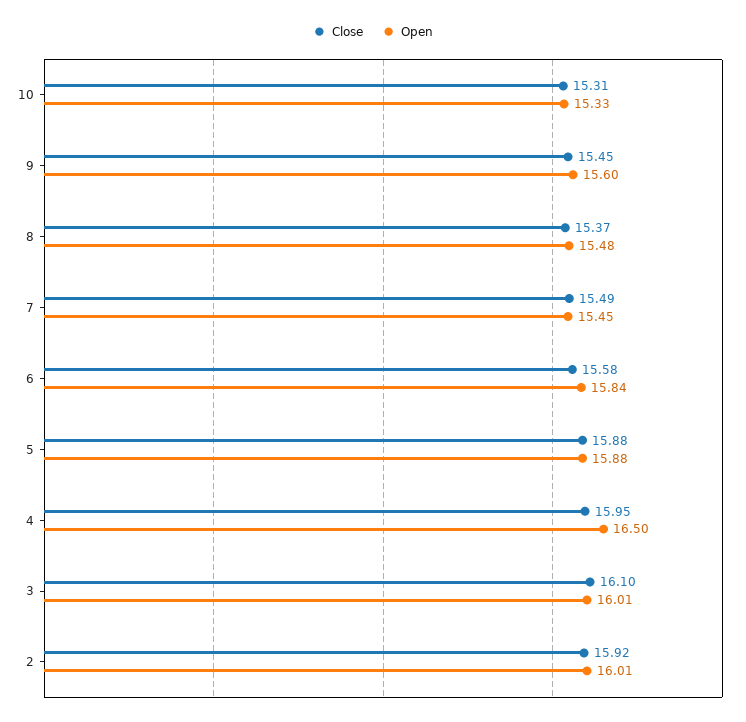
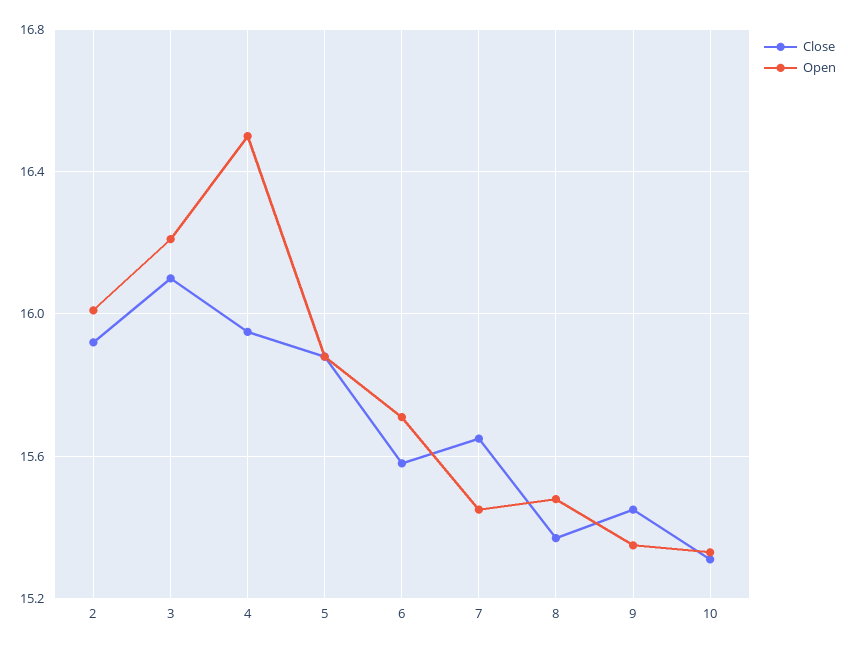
Open, 9: 15.6 -> 15.35
Close, 7: 15.49 -> 15.65
Open, 6: 15.84 -> 15.7
Open, 3: 16.01 -> 16.2

